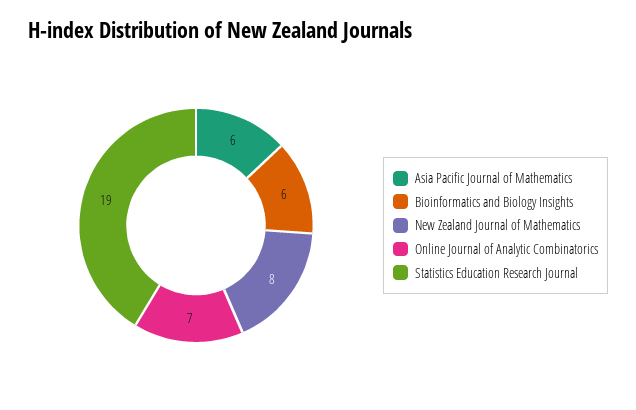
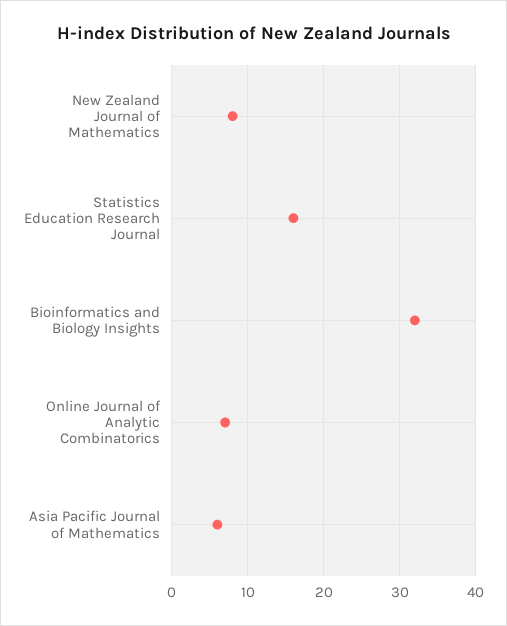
Bioinformatics and Biology Insights: 6 -> 32
Statistics Education Research Journal: 19 -> 16

